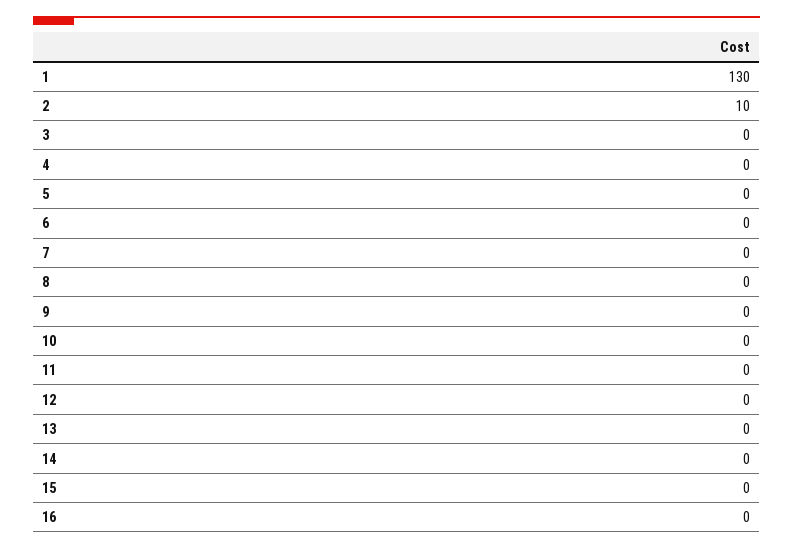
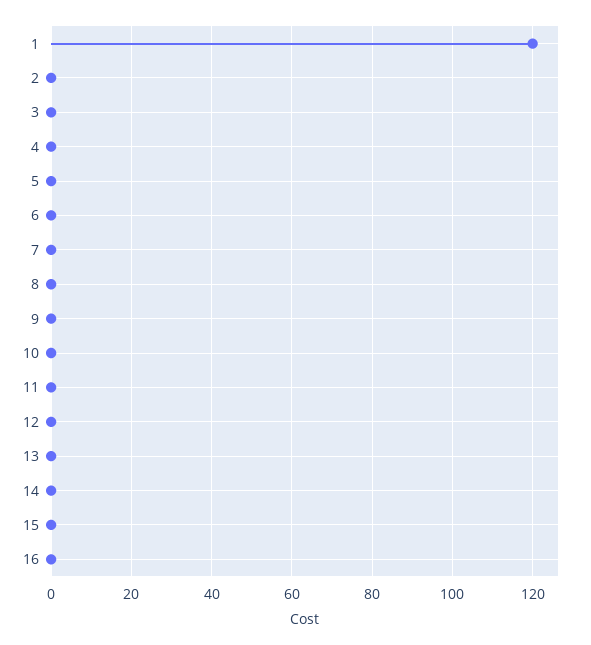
1: 130 -> 120
2: 10 -> 0

